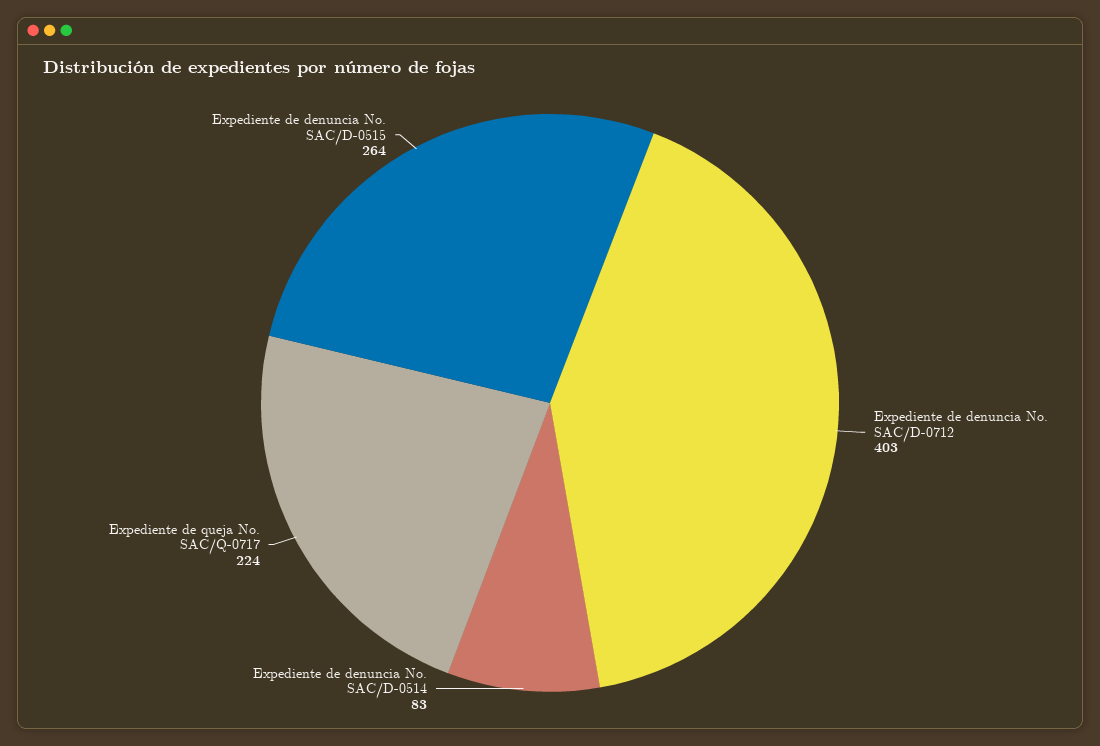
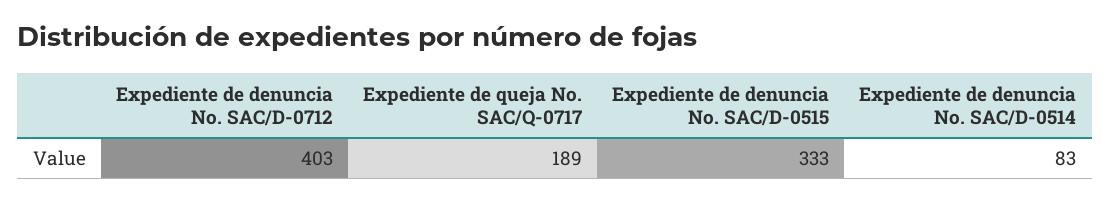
Expediente de queja No. SAC/Q-0717: 224 -> 189
Expediente de denuncia No. SAC/D-0515: 264 -> 333

